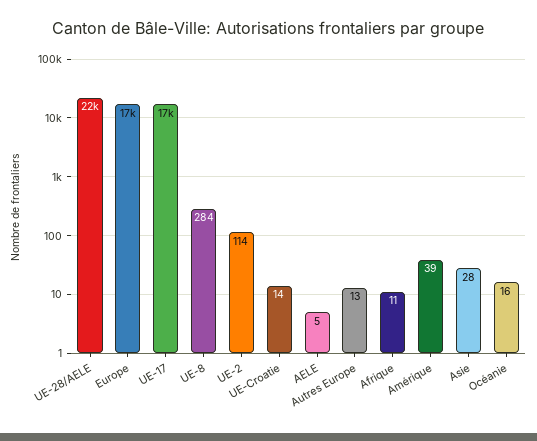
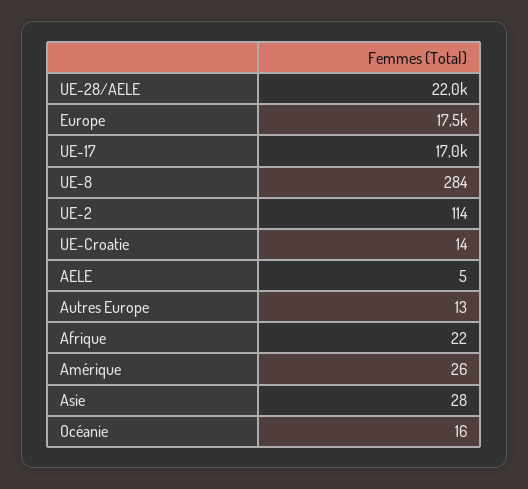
Afrique: 11 -> 22
Amérique: 39 -> 26

